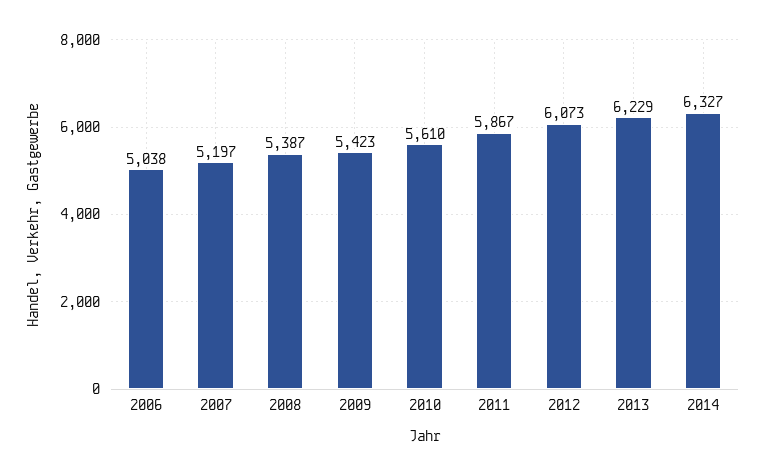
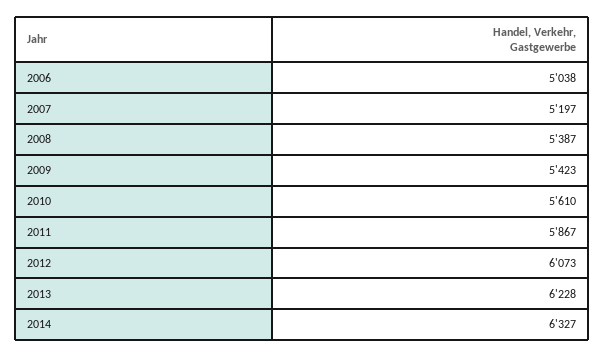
2013: 6229 -> 6228

